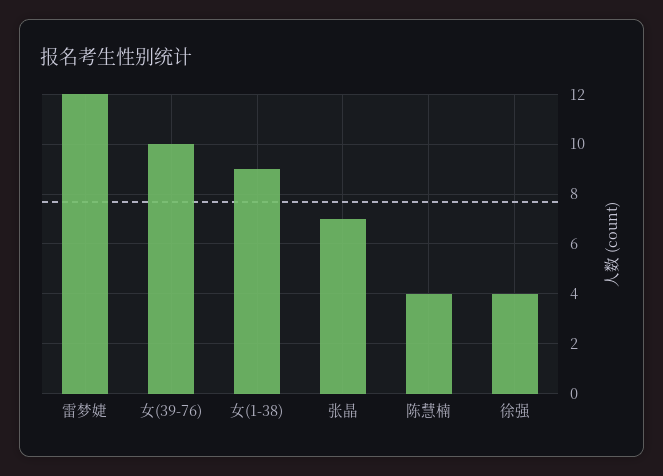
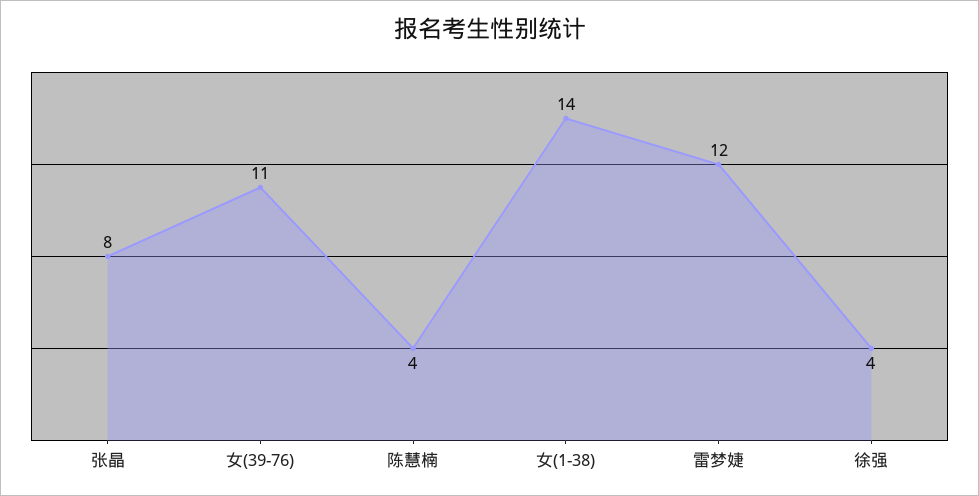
女(39-76): 10 -> 11
女(1-38): 9 -> 14
张晶: 7 -> 8

